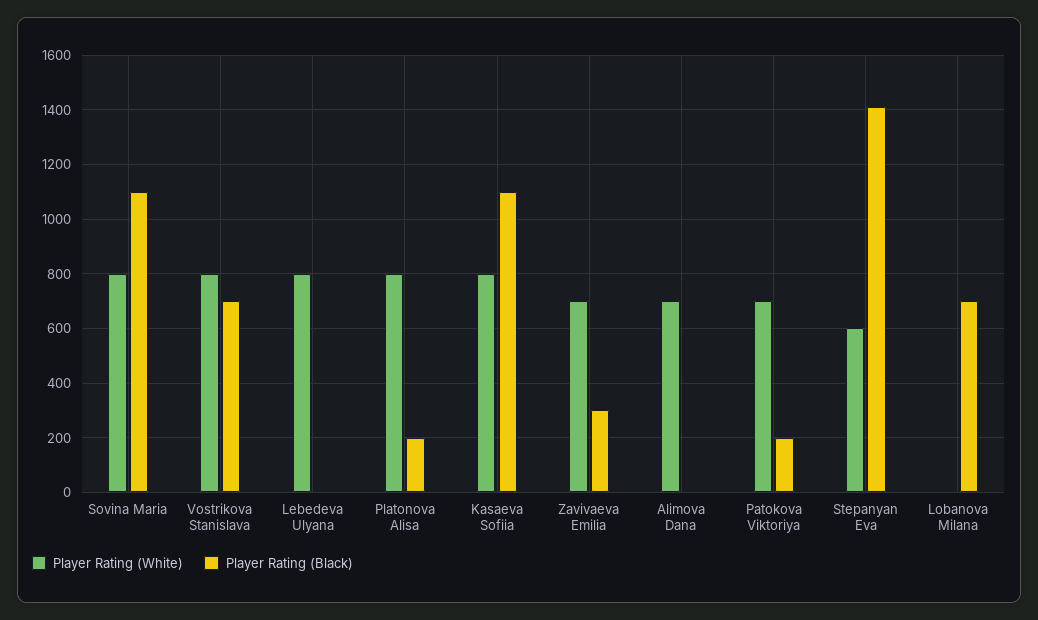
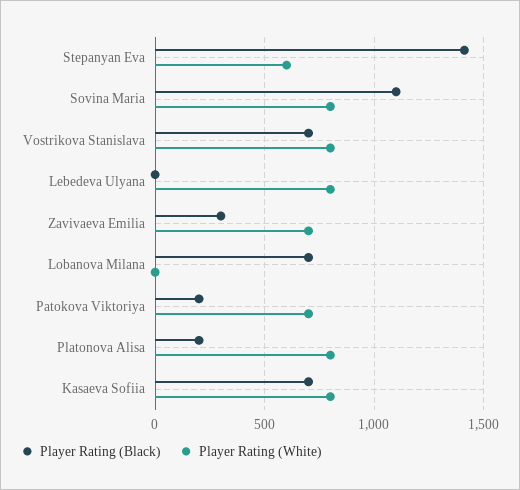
Player Rating (Black), Kasaeva Sofiia: 1100 -> 700
Player Rating (White), Alimova Dana: 700 -> none
Player Rating (Black), Alimova Dana: 0 -> none

